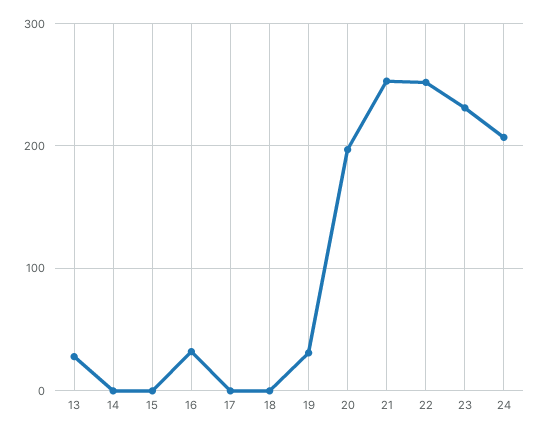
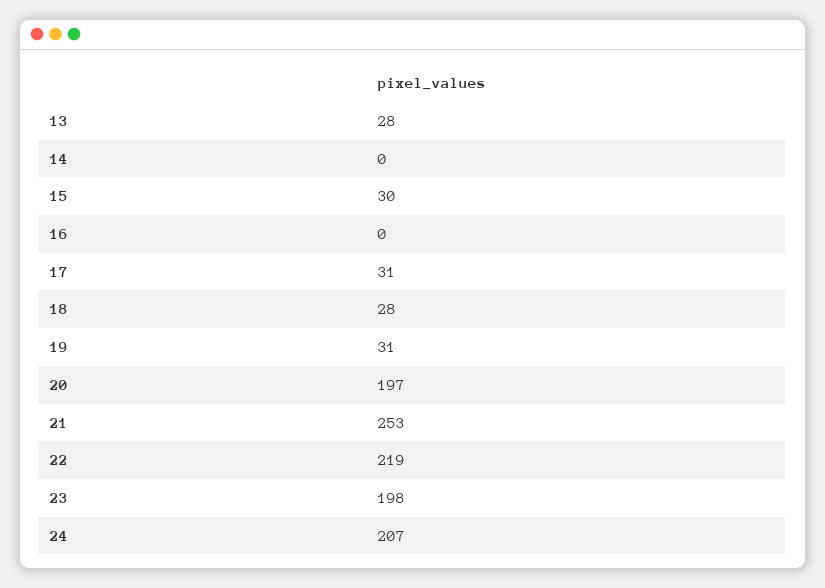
15: 0 -> 30
16: 30 -> 0
17: 0 -> 31
18: 0 -> 28
22: 250 -> 219
23: 230 -> 198

